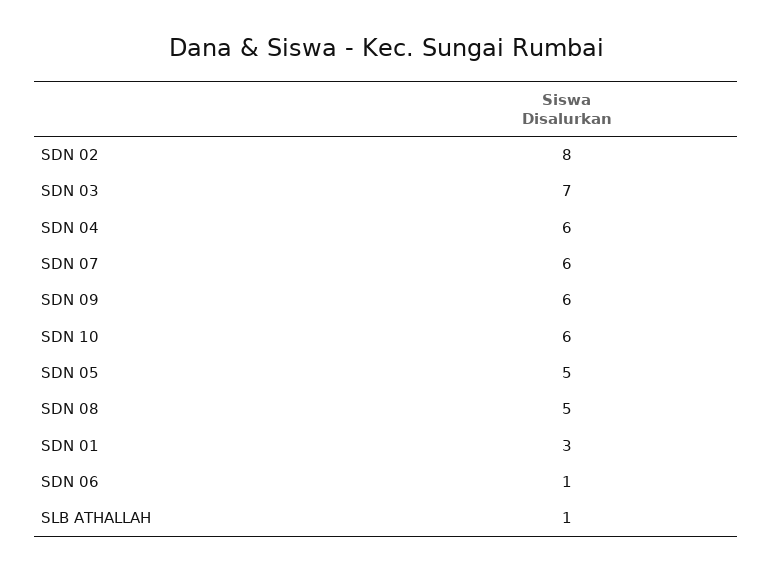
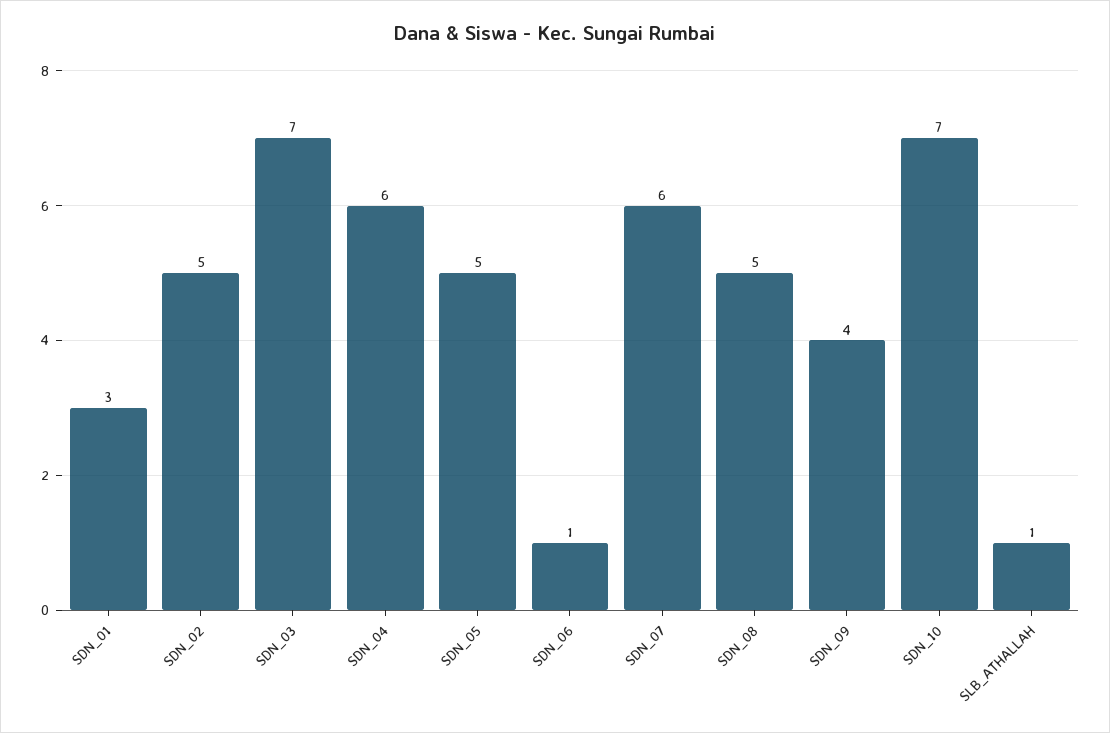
SDN 02: 8 -> 5
SDN 09: 6 -> 4
SDN 10: 6 -> 7

